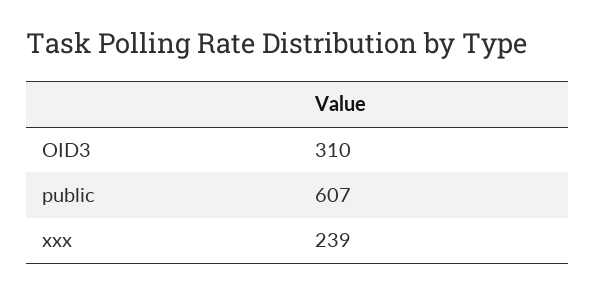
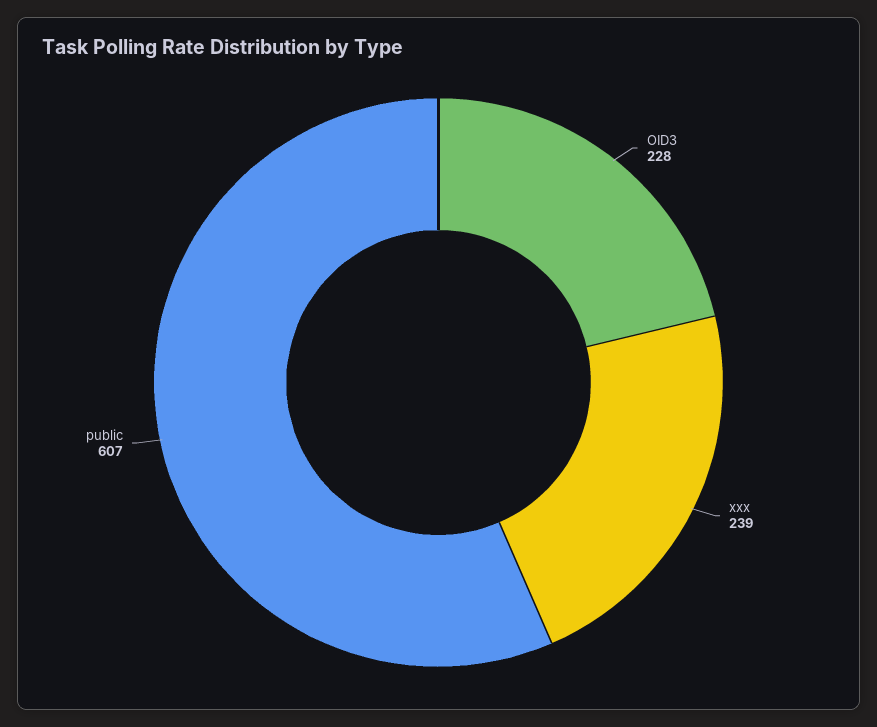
OID3: 310 -> 228

